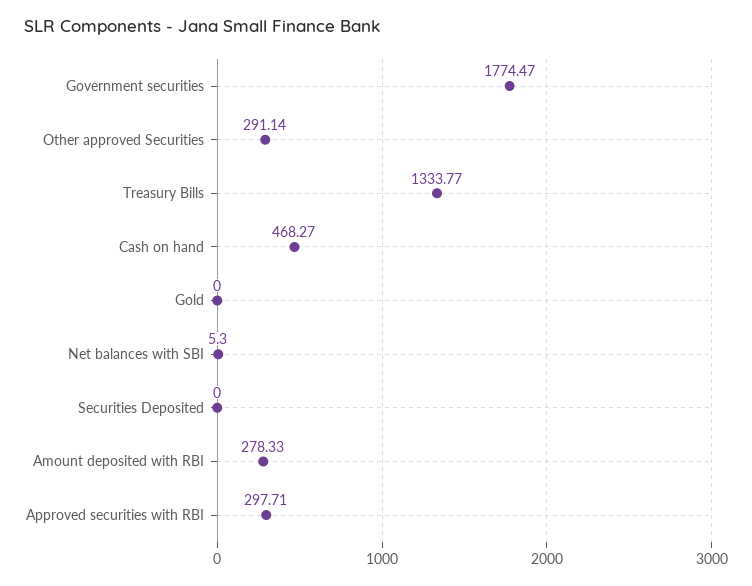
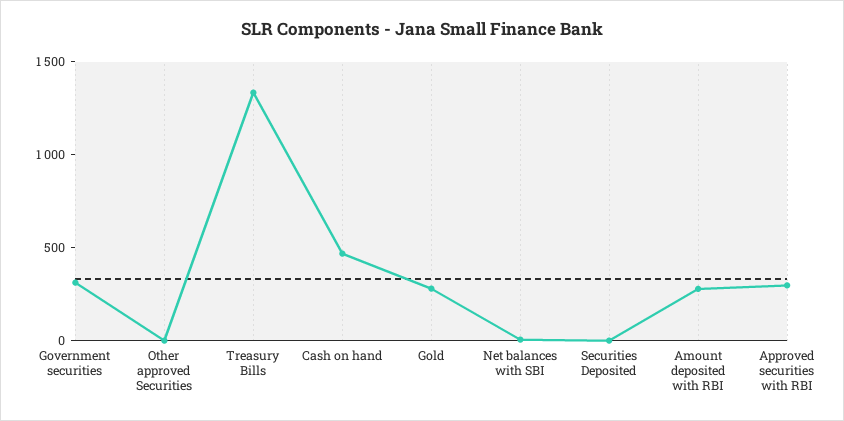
Government securities: 1774.47 -> 300
Other approved Securities: 291.14 -> 0
Gold: 0 -> 300

